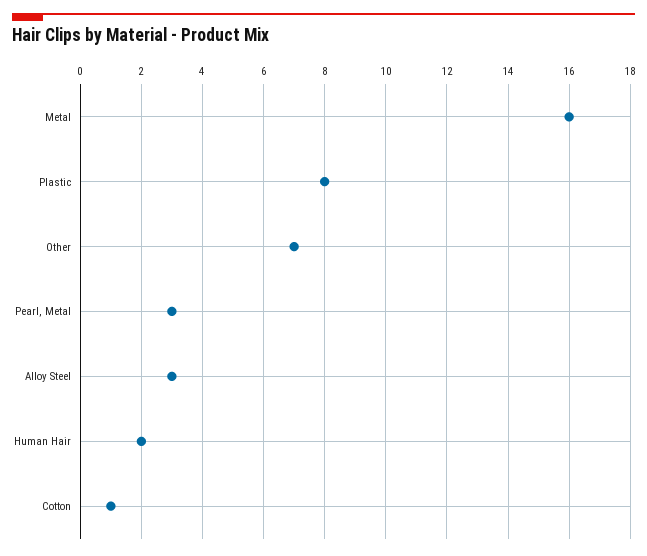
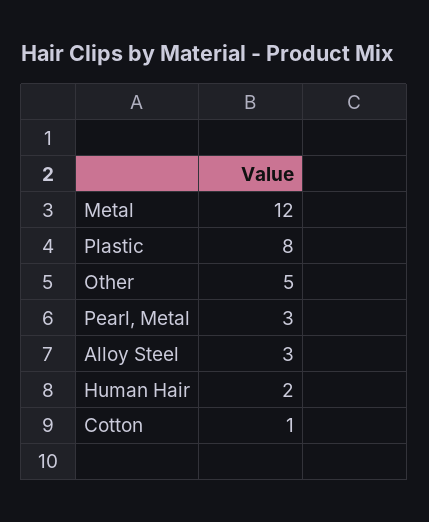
Metal: 16 -> 12
Other: 7 -> 5

